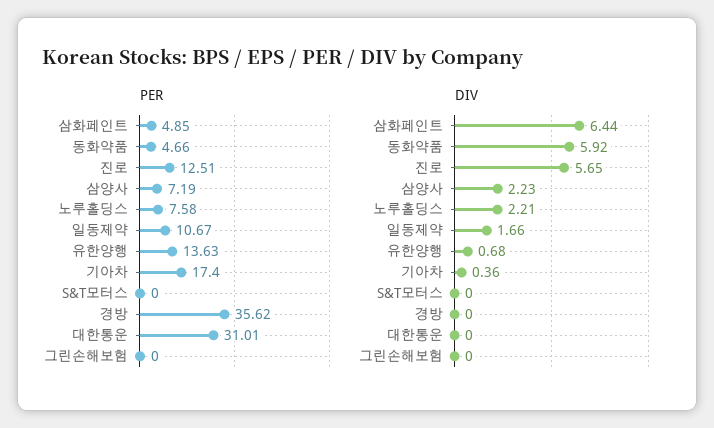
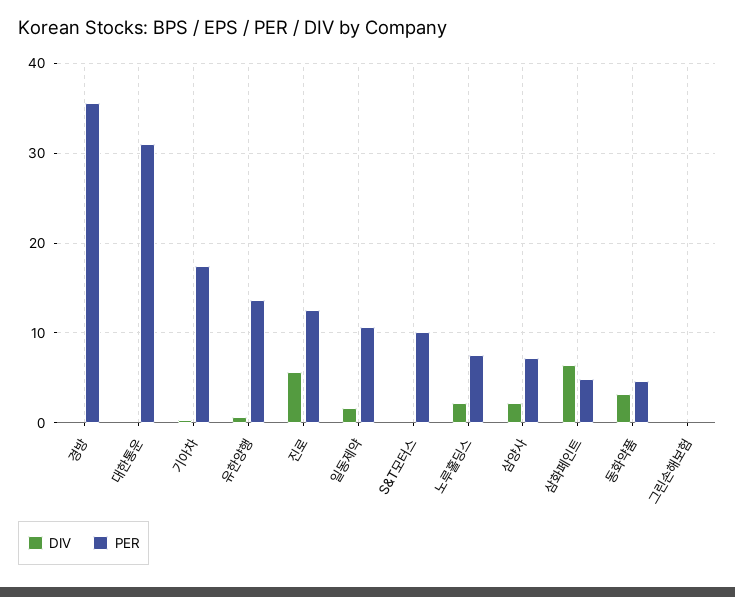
PER, S&T모터스: 0 -> 10
DIV, 동화약품: 5.92 -> 3

